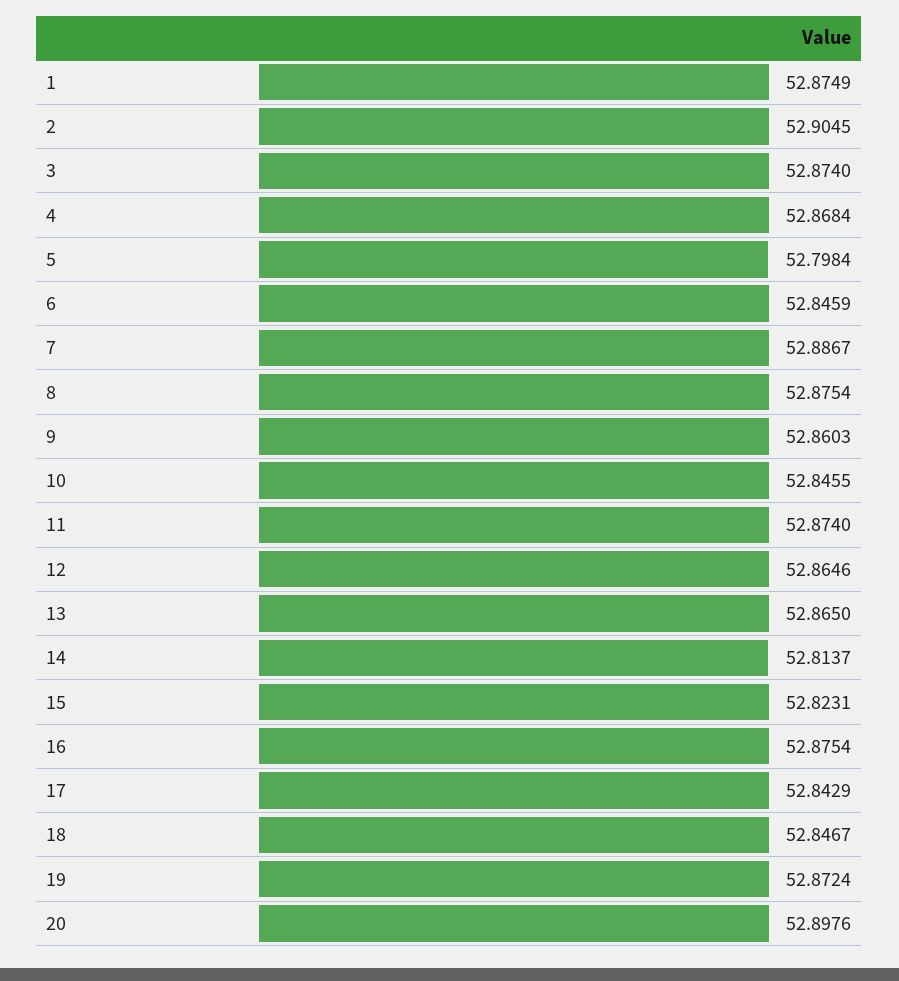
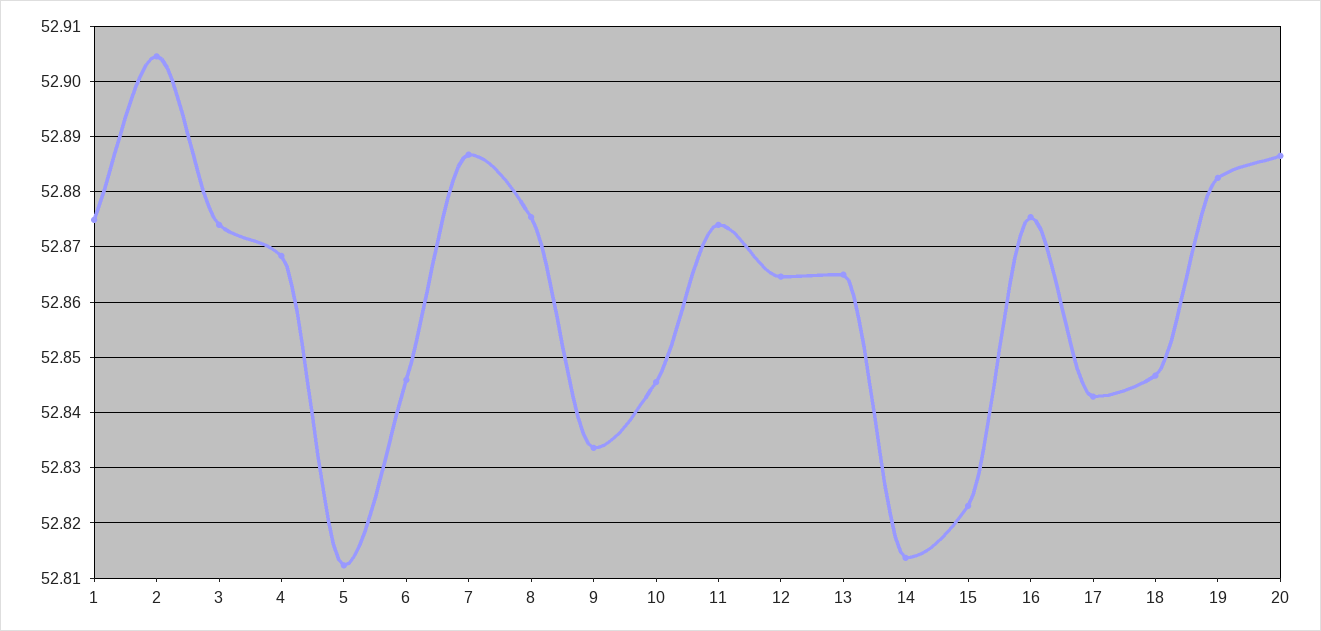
5: 52.7984 -> 52.812
9: 52.8603 -> 52.834
19: 52.8724 -> 52.882
20: 52.8976 -> 52.886

